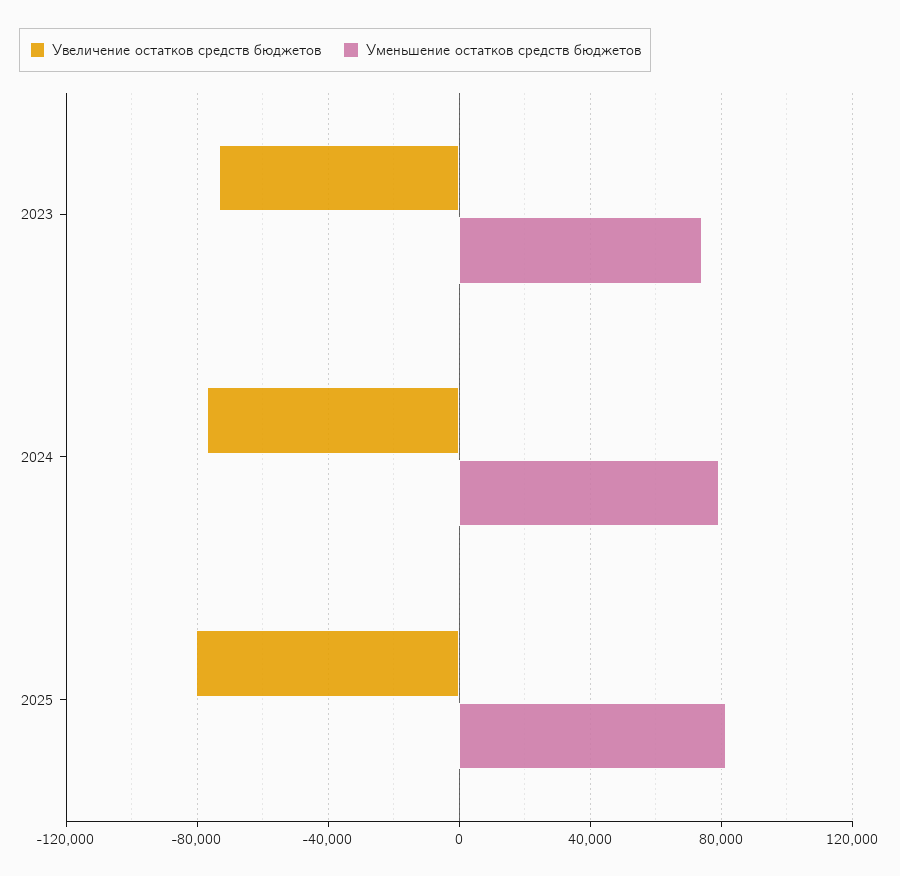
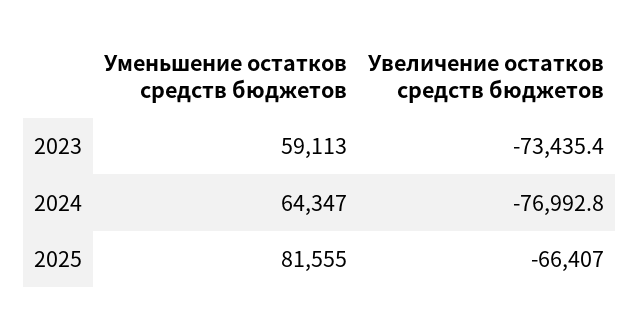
Уменьшение остатков средств бюджетов, 2023: 75000 -> 59113
Уменьшение остатков средств бюджетов, 2024: 80000 -> 64347
Увеличение остатков средств бюджетов, 2025: -80000 -> -66407

